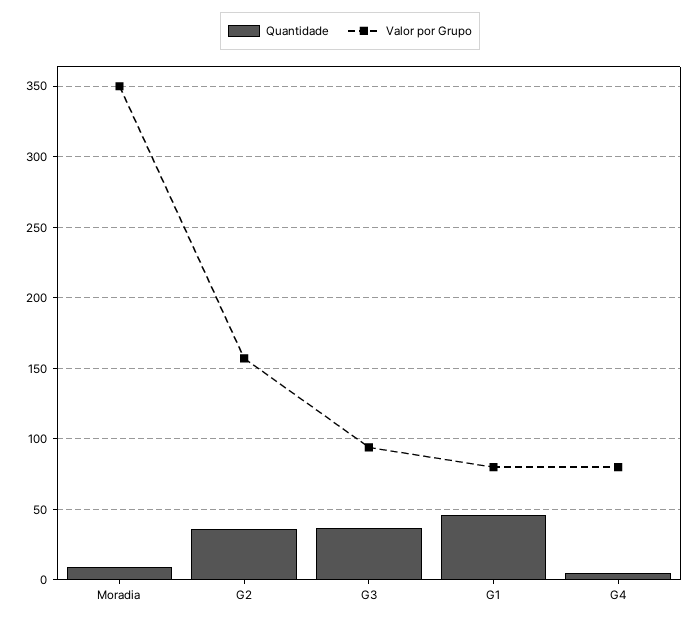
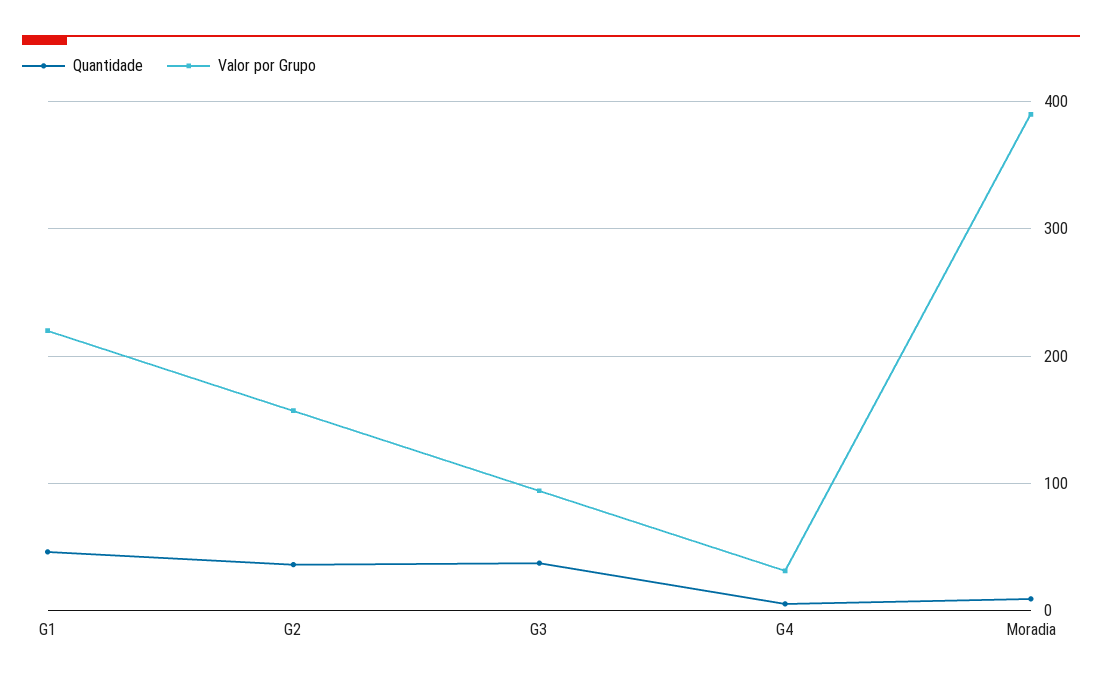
Valor por Grupo, Moradia: 350 -> 390
Valor por Grupo, G1: 80 -> 220
Valor por Grupo, G4: 80 -> 30

